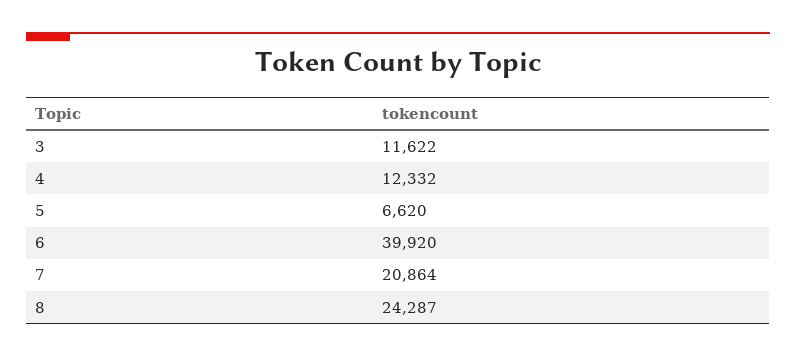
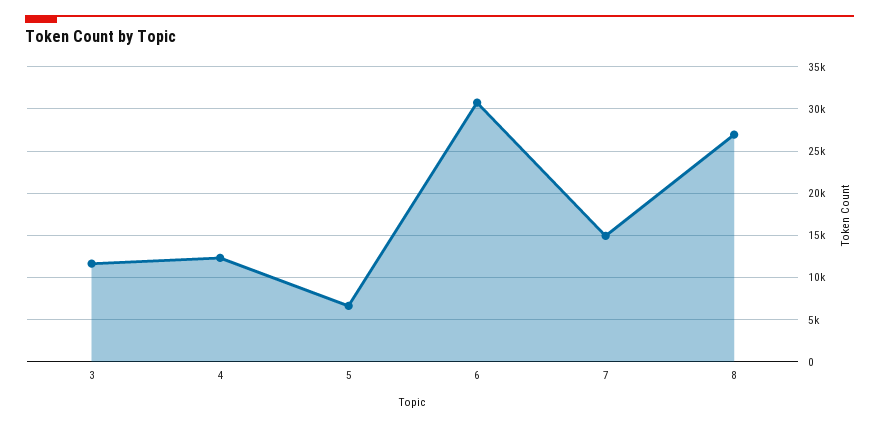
6: 39920 -> 31000
7: 20864 -> 15000
8: 24287 -> 27000

